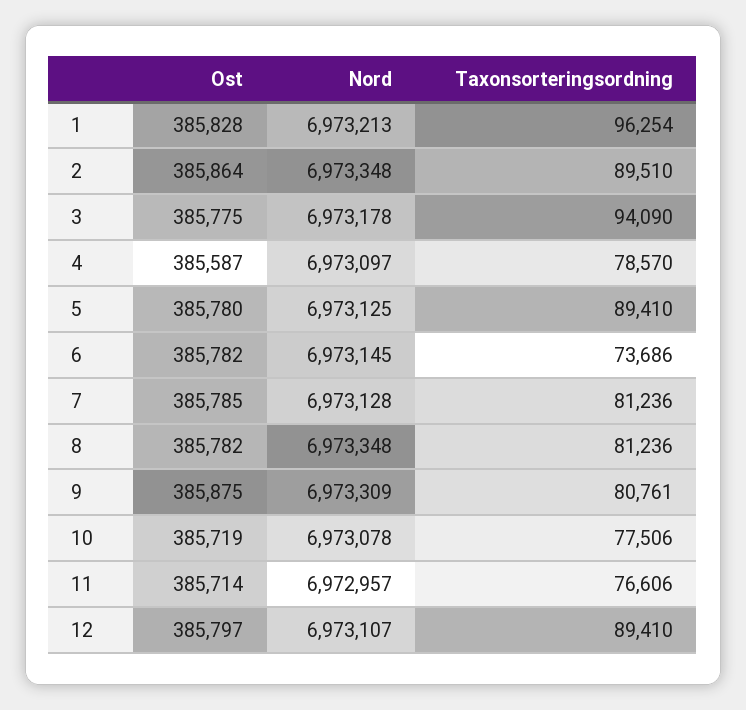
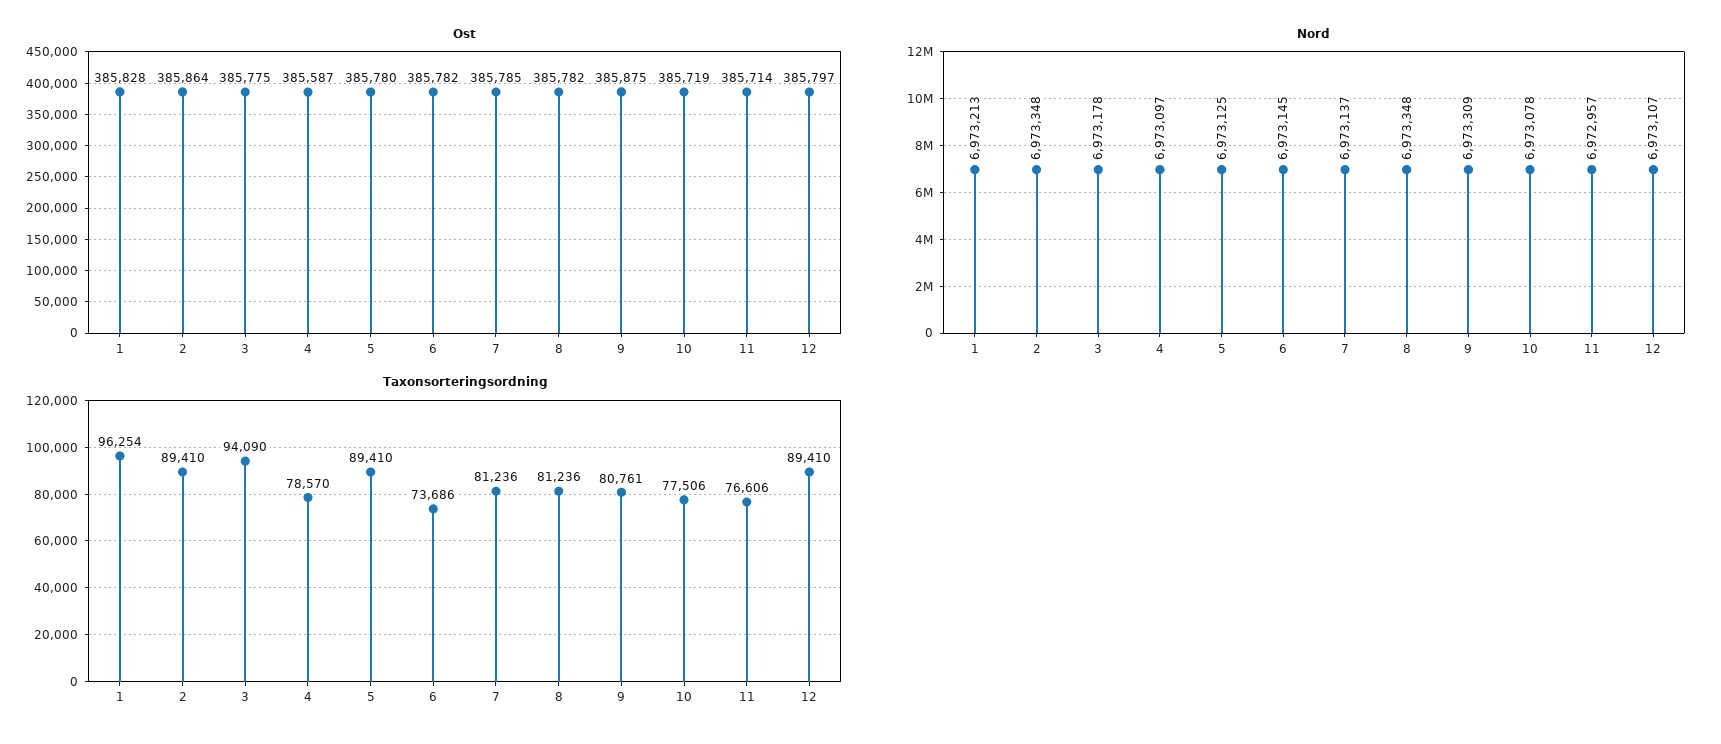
Taxonsorteringsordning, 2: 89510 -> 89410
Nord, 7: 6973128 -> 6973137

